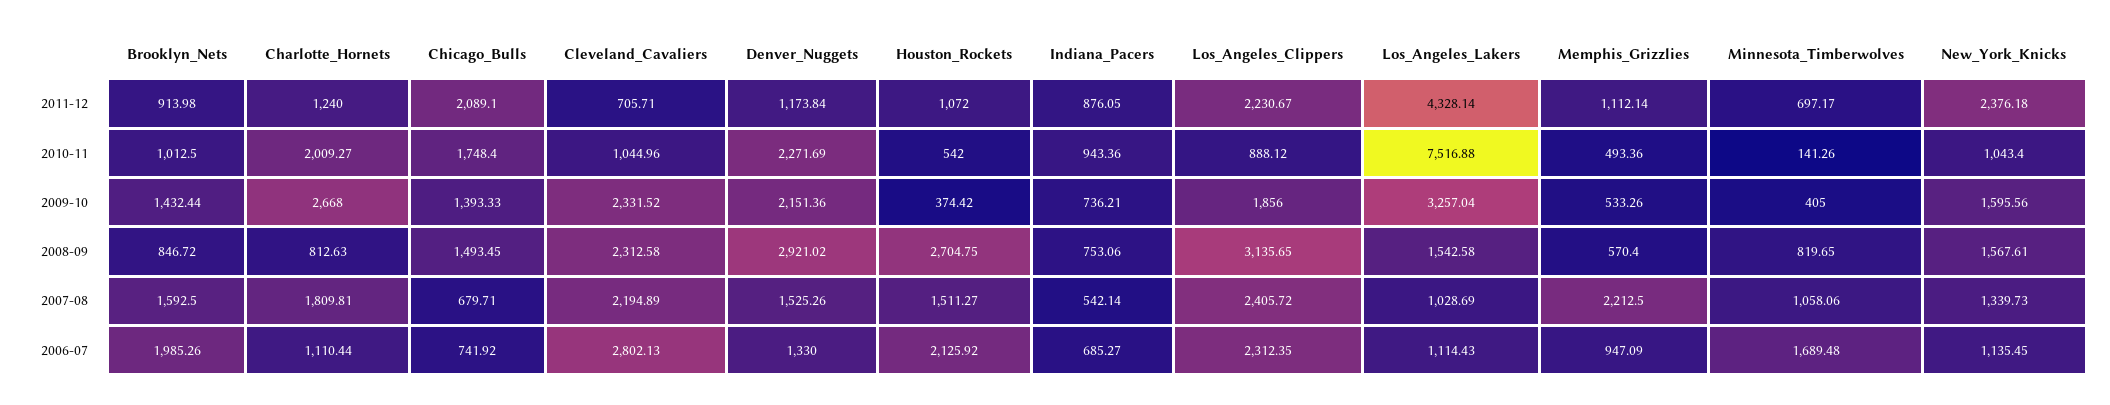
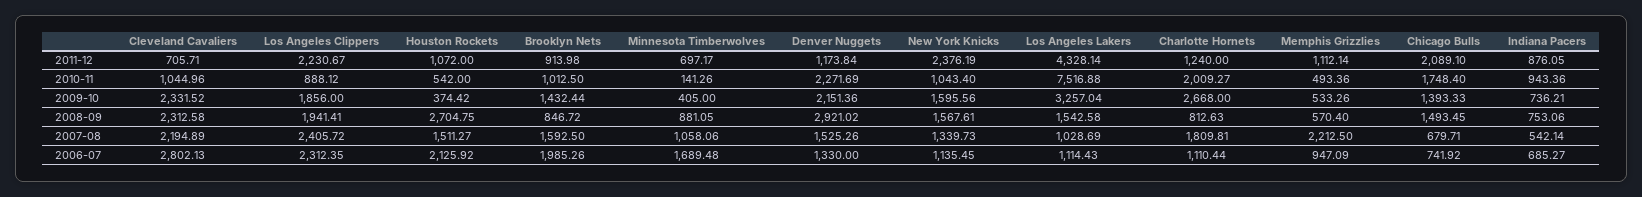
New_York_Knicks, 2011-12: 2376.18 -> 2376.19
Los_Angeles_Clippers, 2008-09: 3135.65 -> 1941.41
Minnesota_Timberwolves, 2008-09: 819.65 -> 881.05

